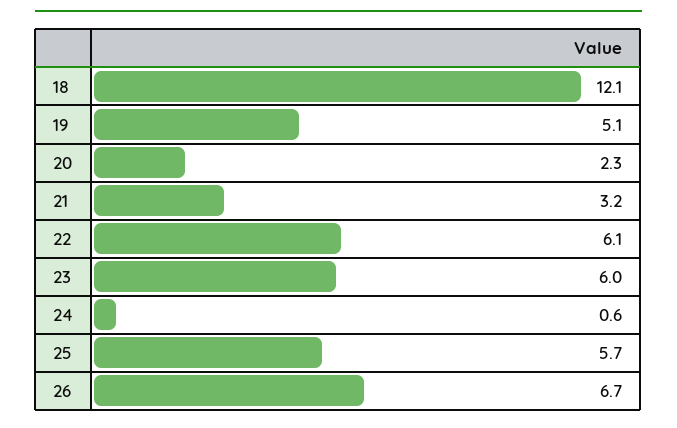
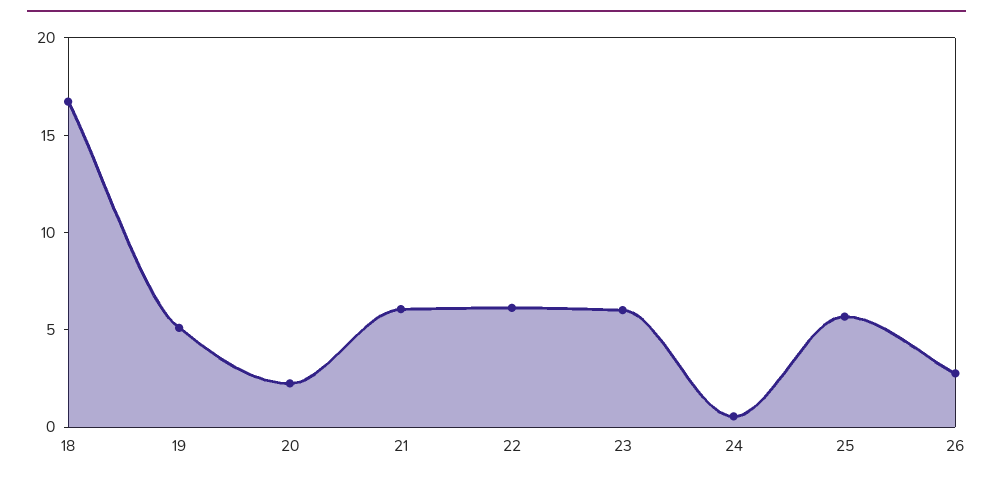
18: 12.1 -> 17
21: 3.2 -> 6
26: 6.7 -> 3

